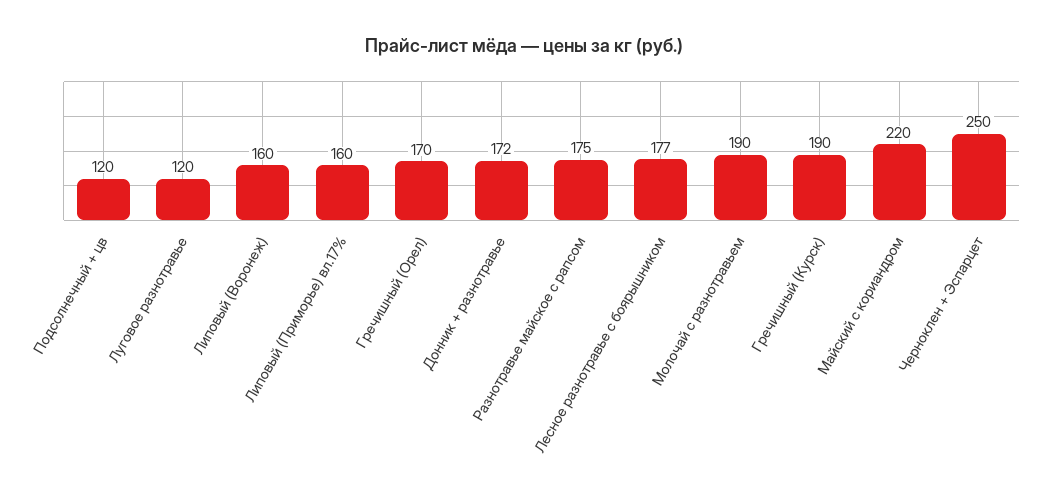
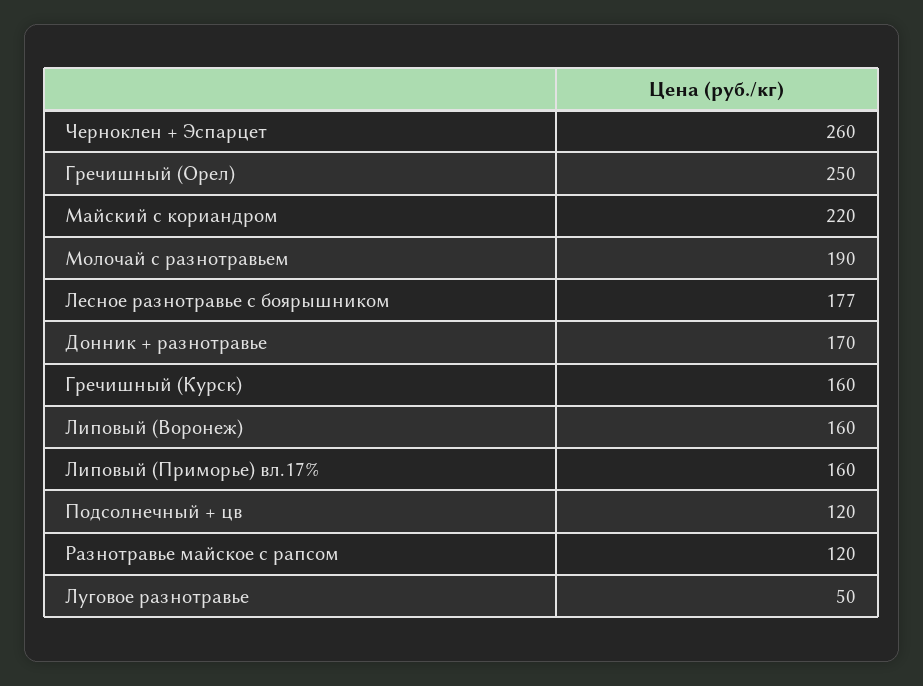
Луговое разнотравье: 120 -> 50
Гречишный (Орел): 170 -> 250
Донник + разнотравье: 172 -> 170
Разнотравье майское с рапсом: 175 -> 120
Гречишный (Курск): 190 -> 160
Черноклен + Эспарцет: 250 -> 260

